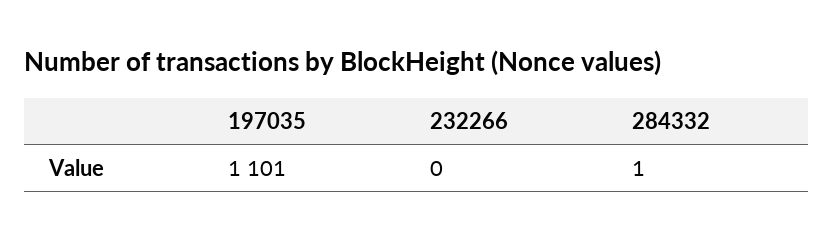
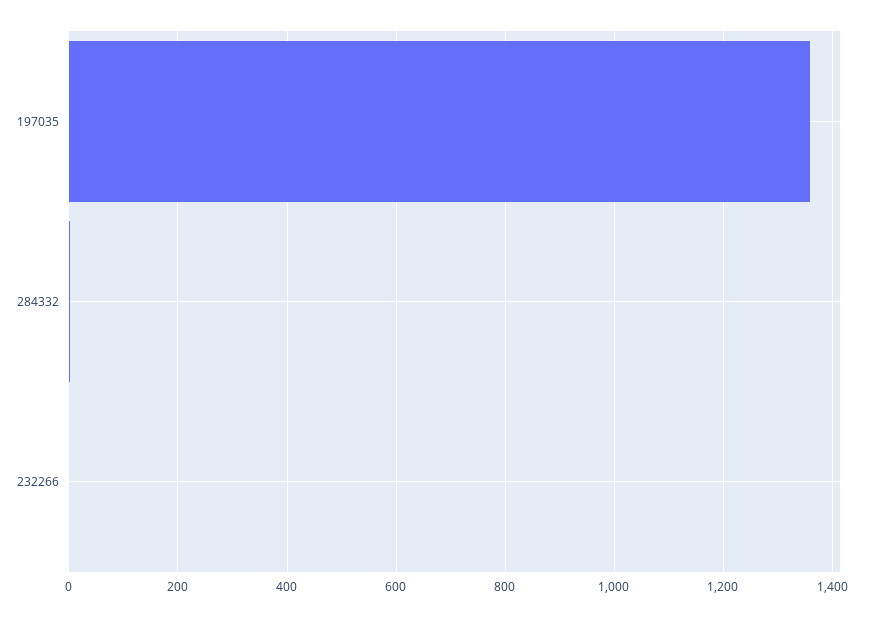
197035: 1101 -> 1360

